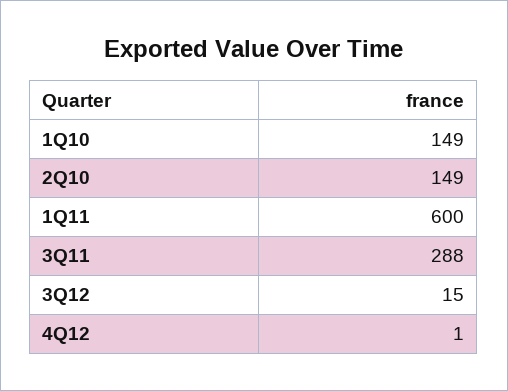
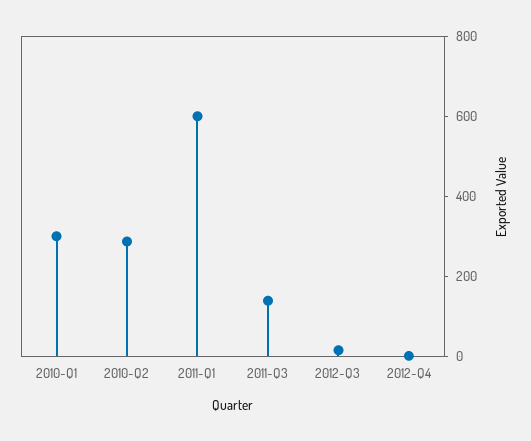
1Q10: 149 -> 300
2Q10: 149 -> 300
3Q11: 288 -> 150

